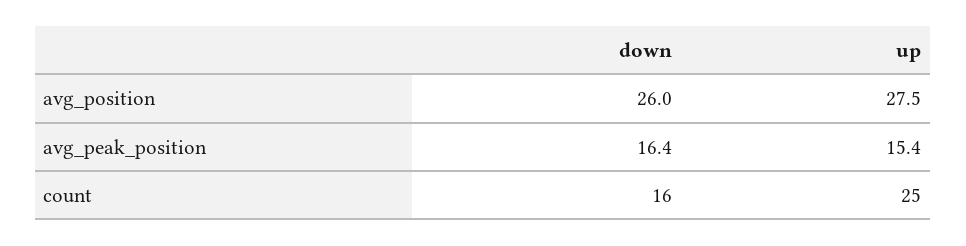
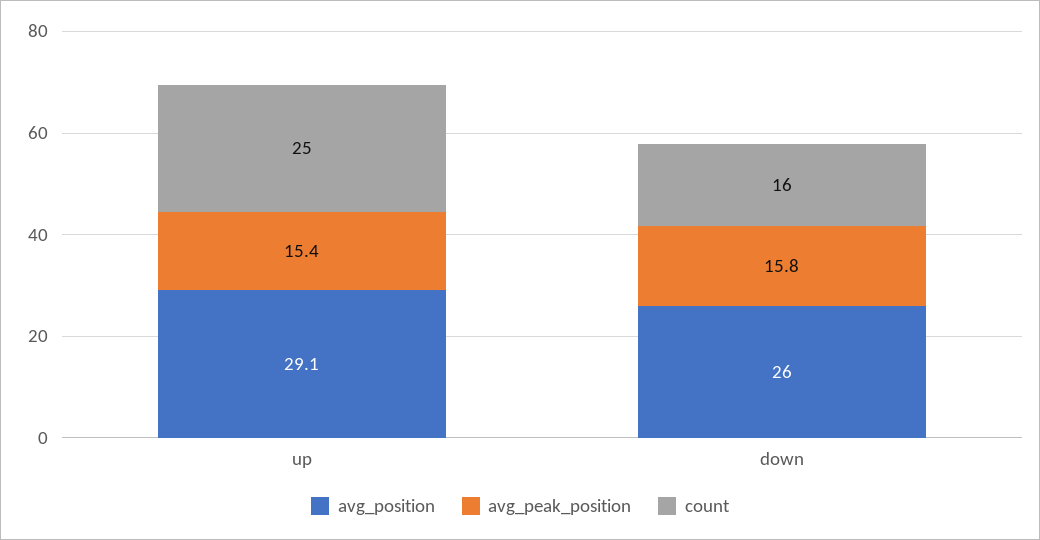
avg_position, up: 27.5 -> 29.1
avg_peak_position, down: 16.4 -> 15.8

